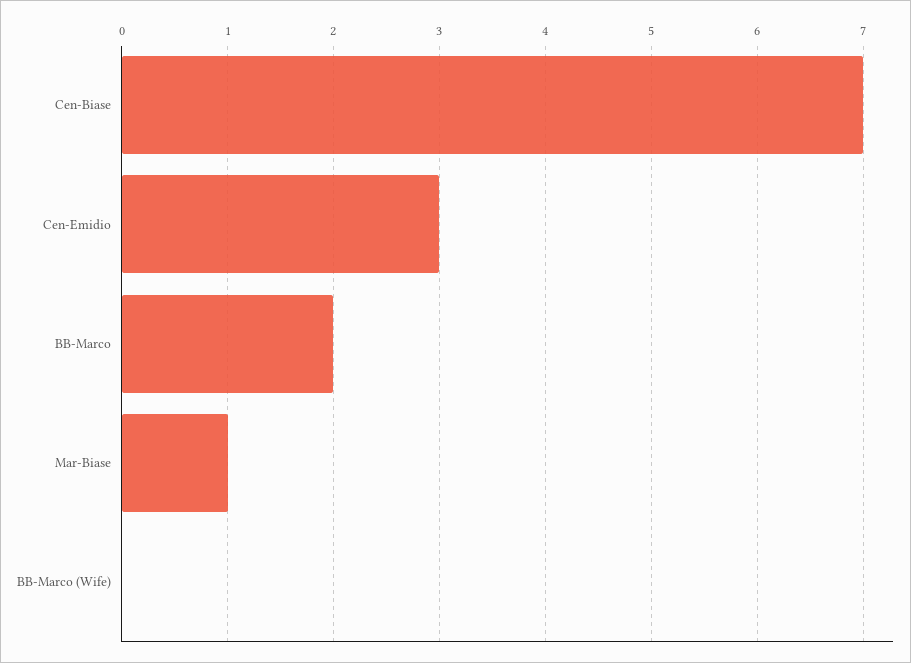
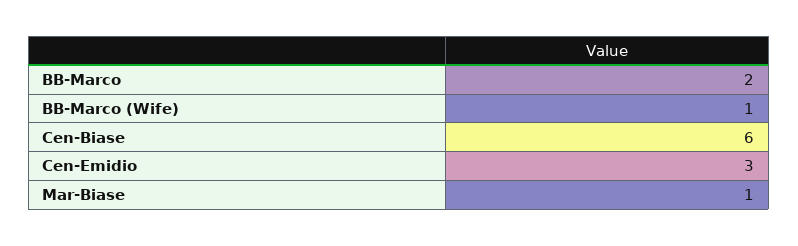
Cen-Biase: 7 -> 6
BB-Marco (Wife): 0 -> 1

